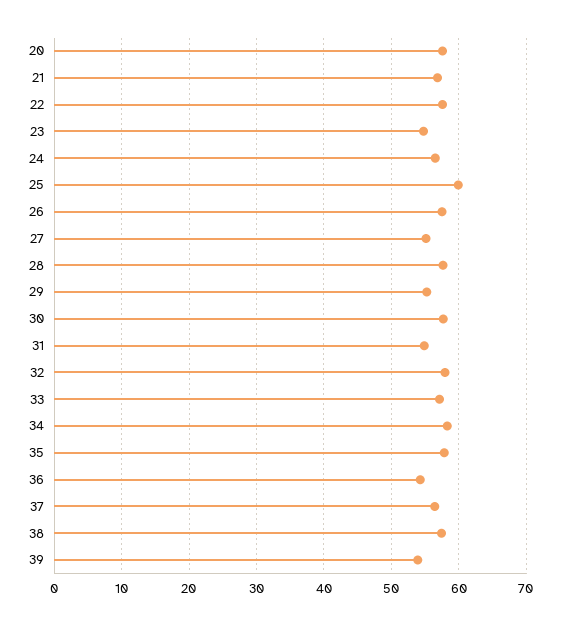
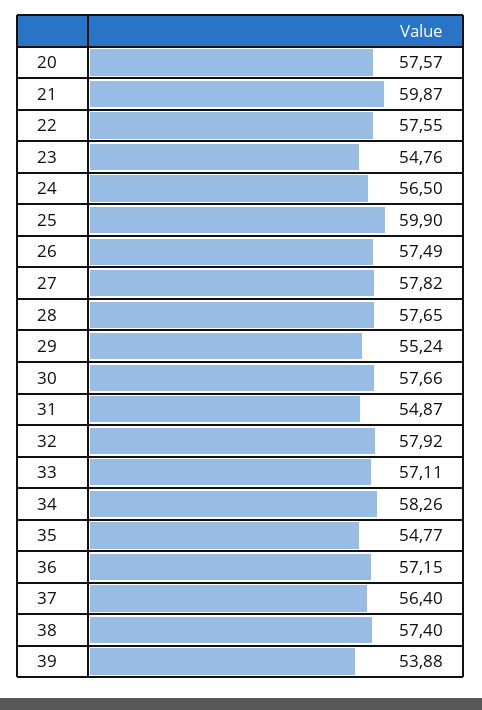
21: 57 -> 59.87
27: 55 -> 57.82
35: 58 -> 54.77
36: 54 -> 57.15

